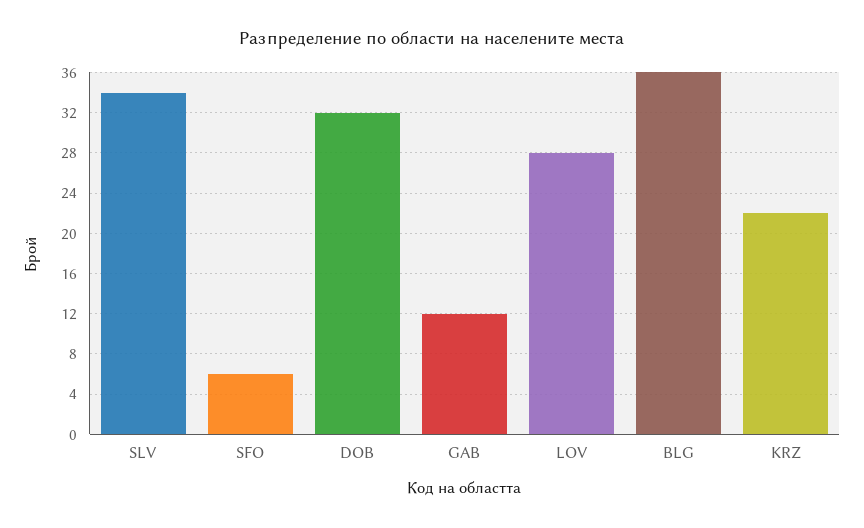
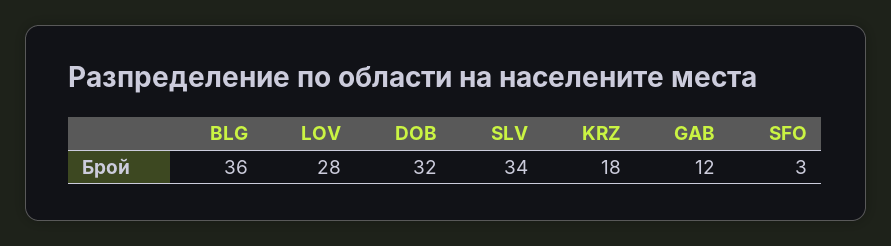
SFO: 6 -> 3
KRZ: 22 -> 18

